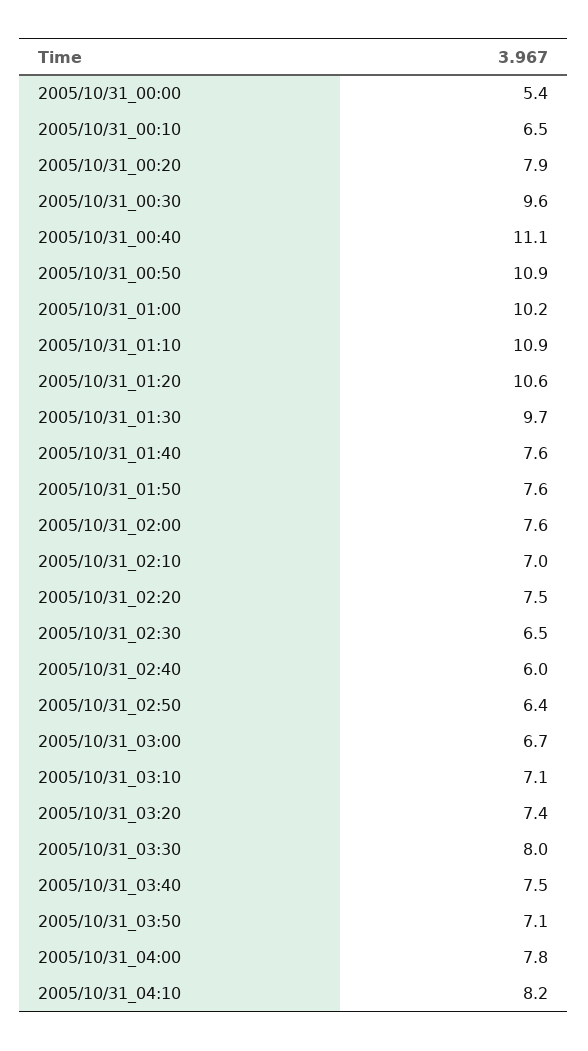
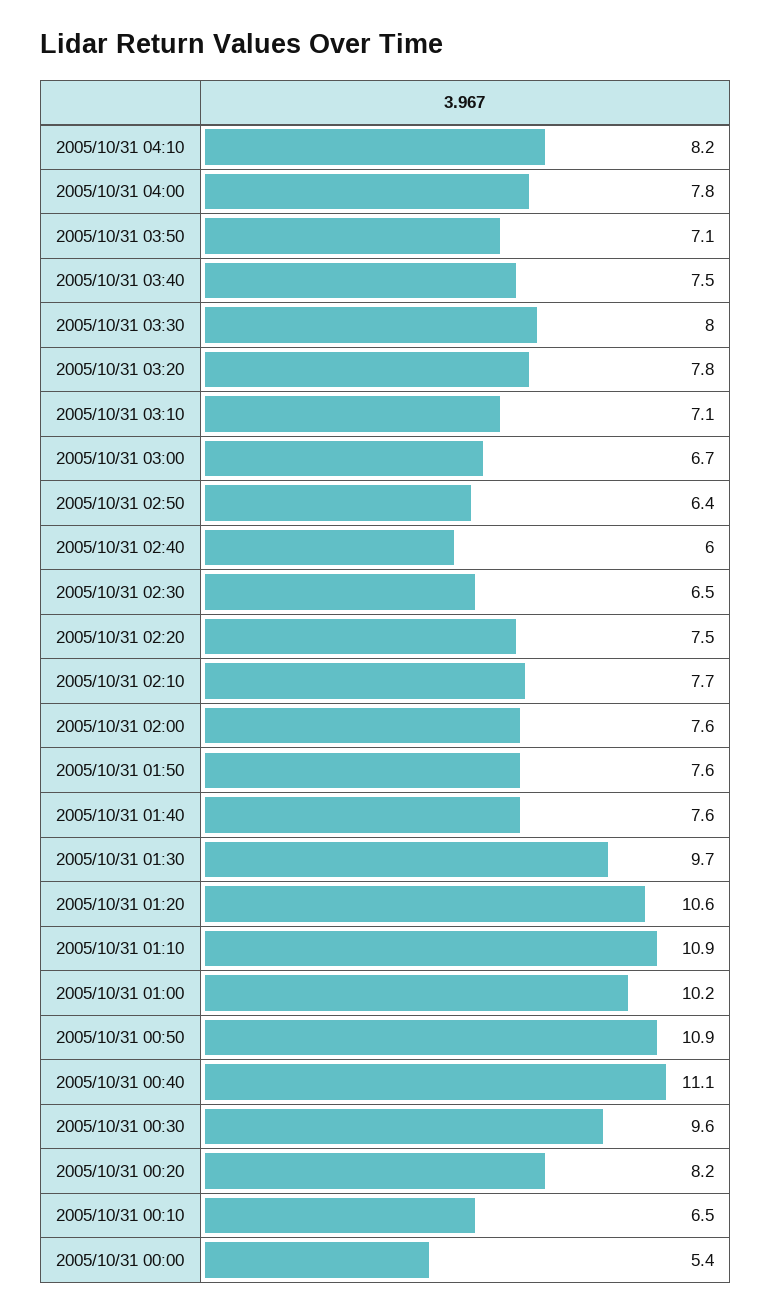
2005/10/31_00:20: 7.9 -> 8.2
2005/10/31_02:10: 7 -> 7.7
2005/10/31_03:20: 7.4 -> 7.8

